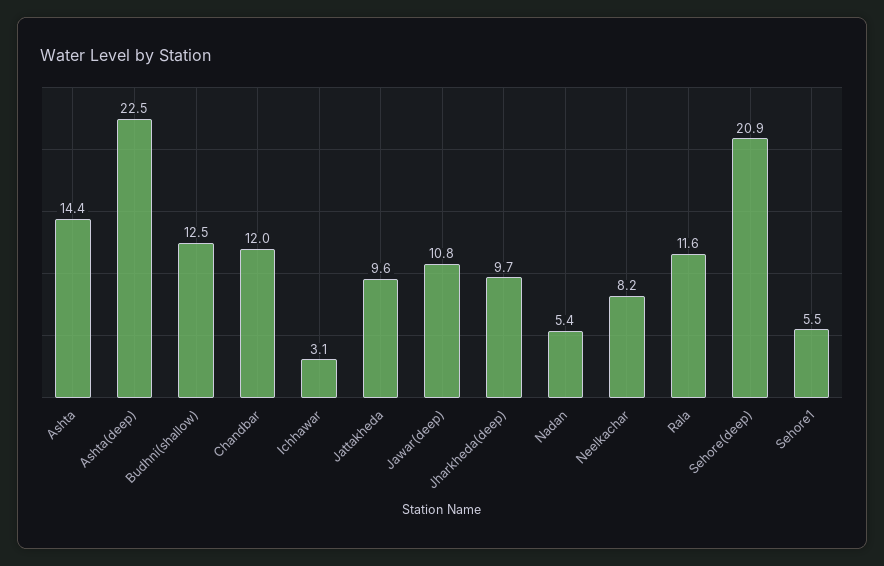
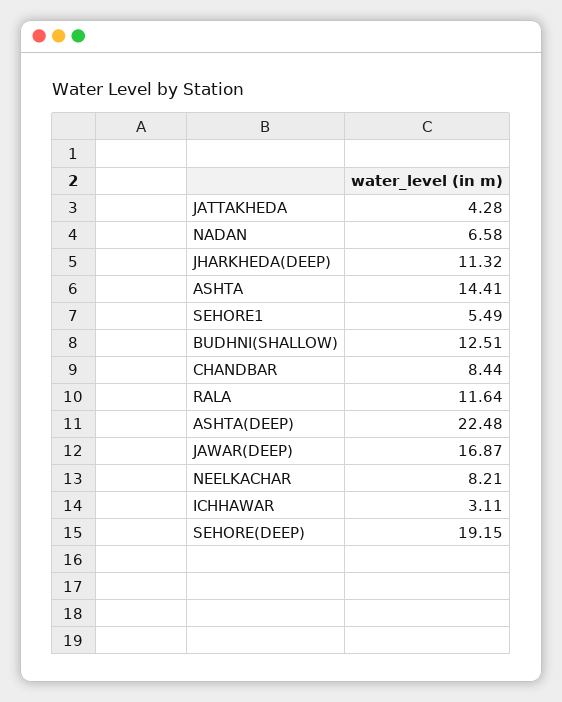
Chandbar: 12 -> 8.44
Jattakheda: 9.6 -> 4.28
Jawar(deep): 10.8 -> 16.87
Jharkheda(deep): 9.7 -> 11.32
Nadan: 5.4 -> 6.58
Sehore(deep): 20.9 -> 19.15

